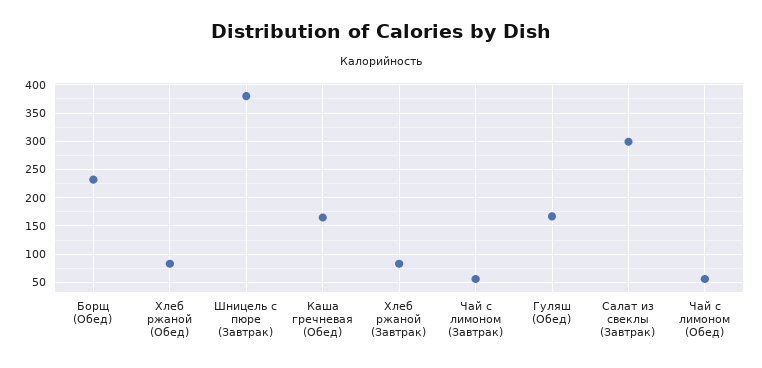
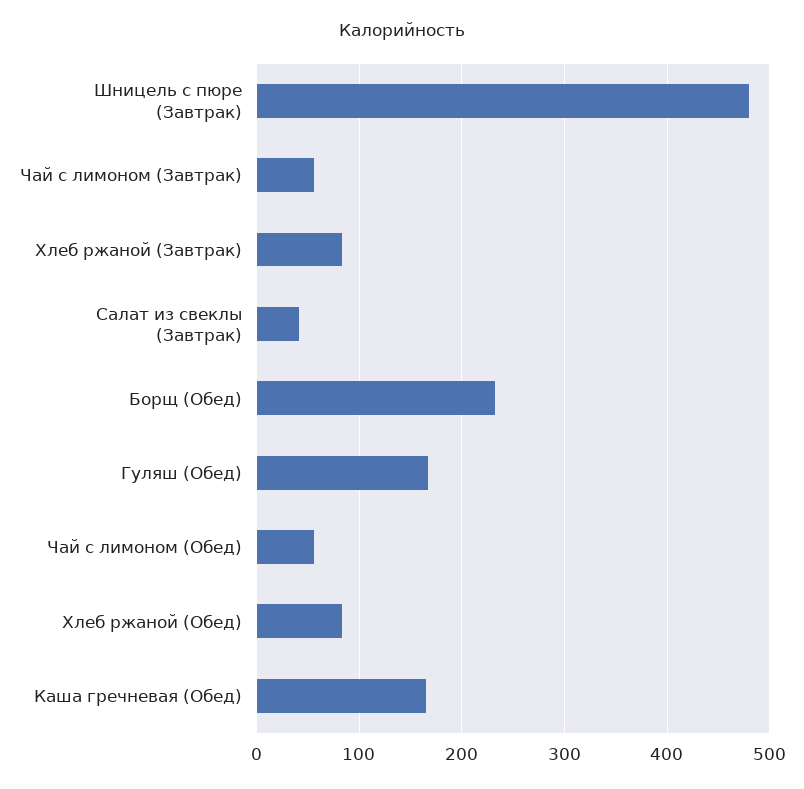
Шницель с пюре (Завтрак): 375 -> 480
Салат из свеклы (Завтрак): 300 -> 40

